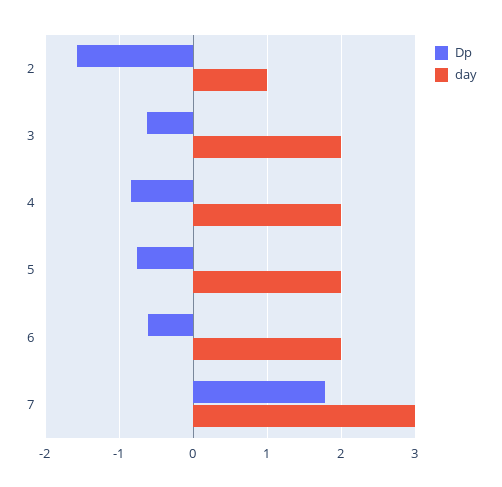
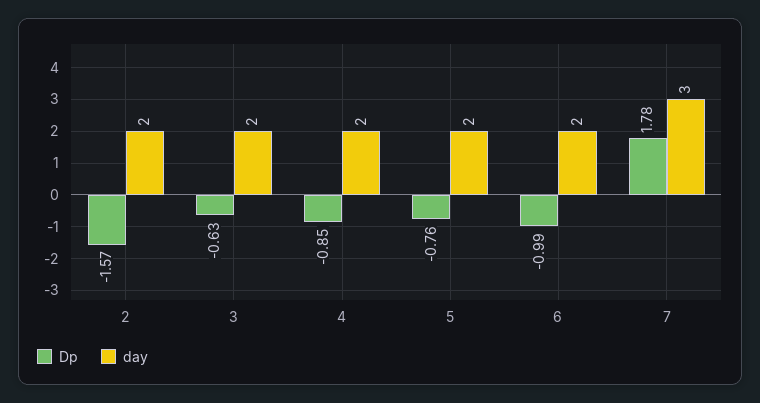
day, 2: 1 -> 2
Dp, 6: -0.6 -> -0.99

